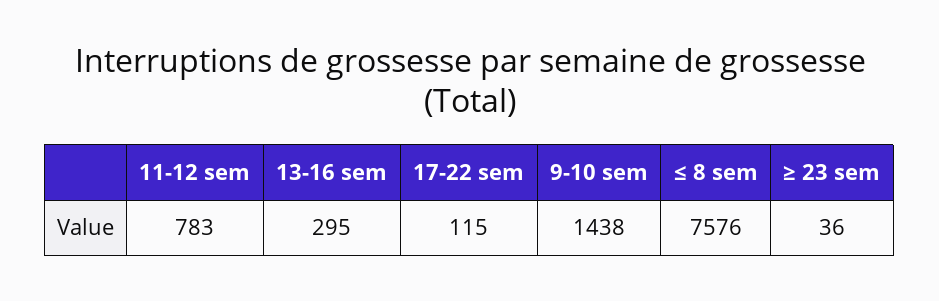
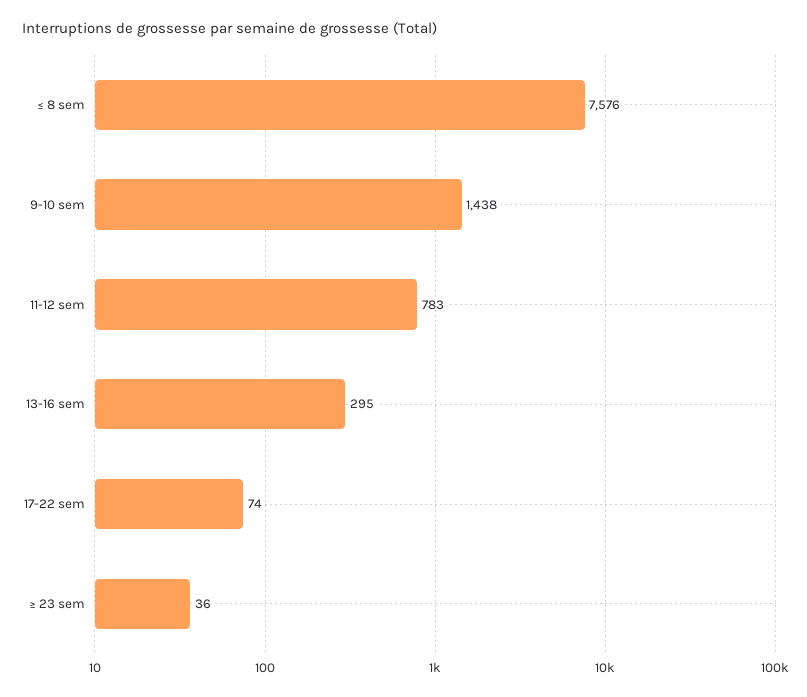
17-22 sem: 115 -> 74

